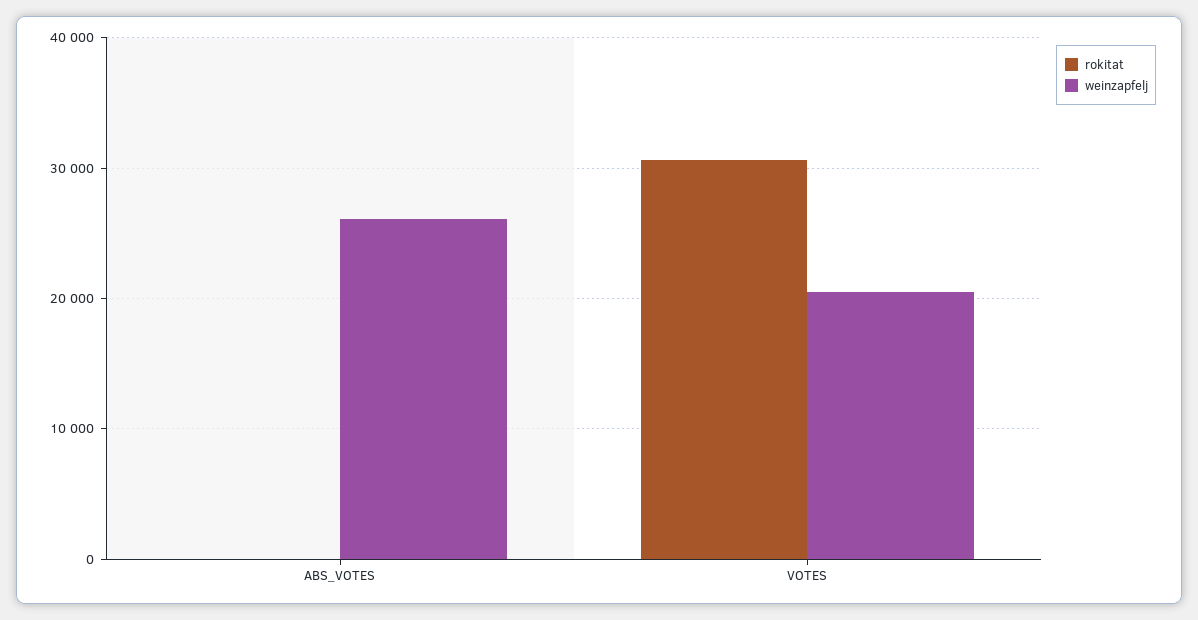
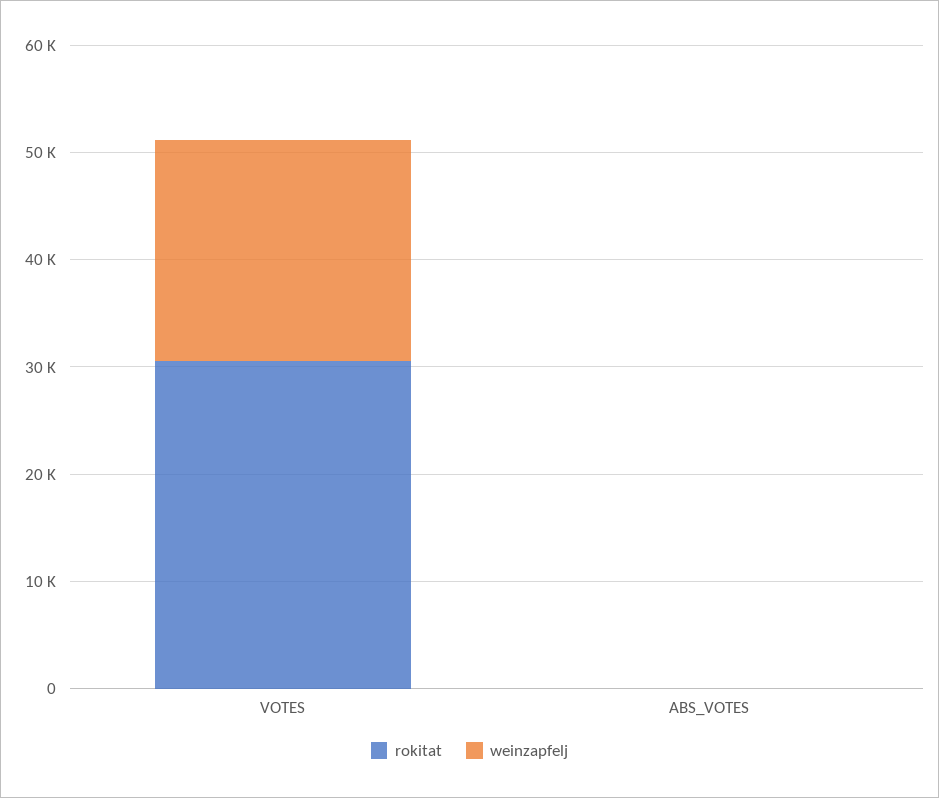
weinzapfelj, ABS_VOTES: 26000 -> 0

